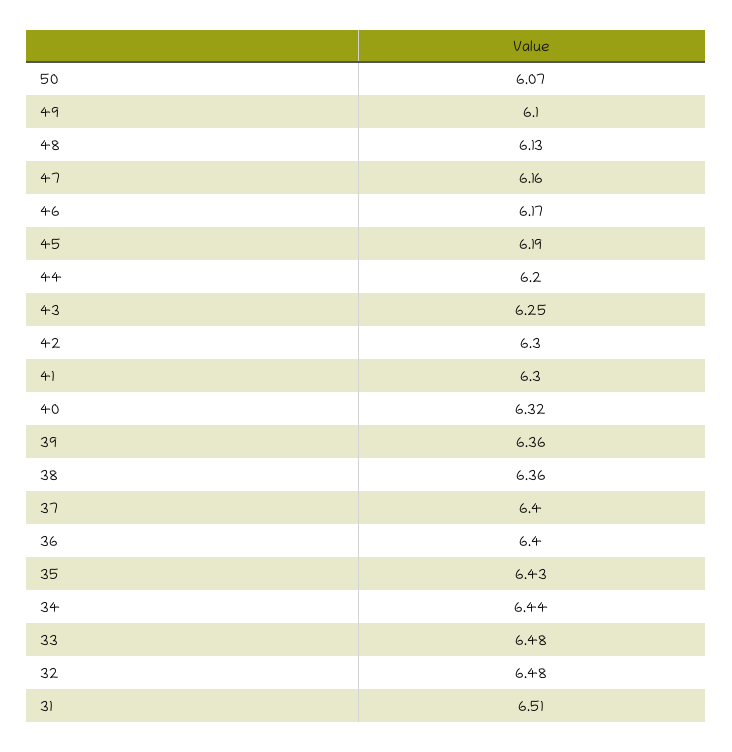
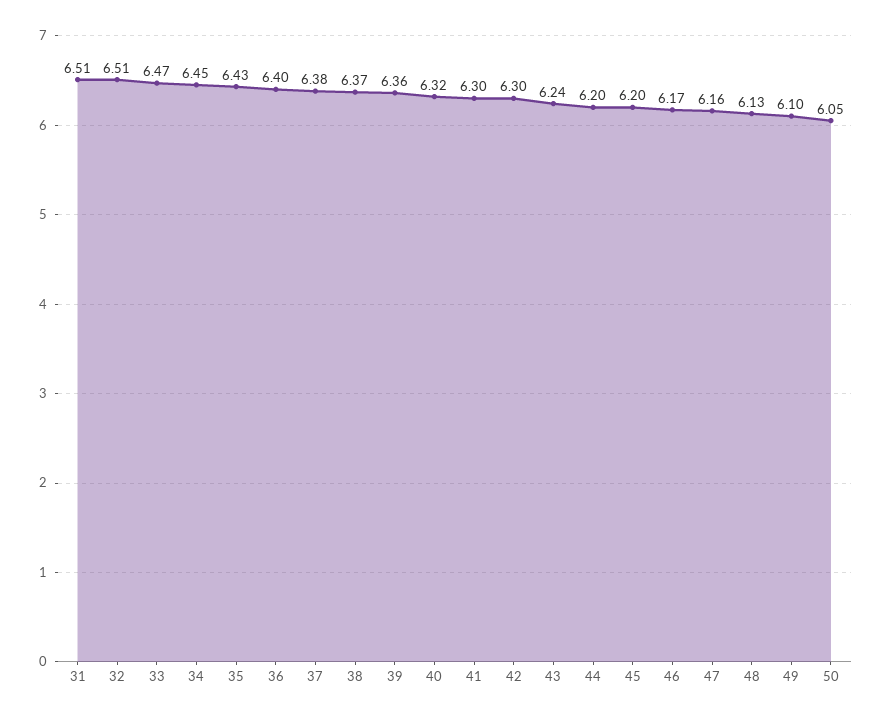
50: 6.07 -> 6.05
45: 6.19 -> 6.2
43: 6.25 -> 6.24
38: 6.36 -> 6.37
37: 6.4 -> 6.38
34: 6.44 -> 6.45
33: 6.48 -> 6.47
32: 6.48 -> 6.51

